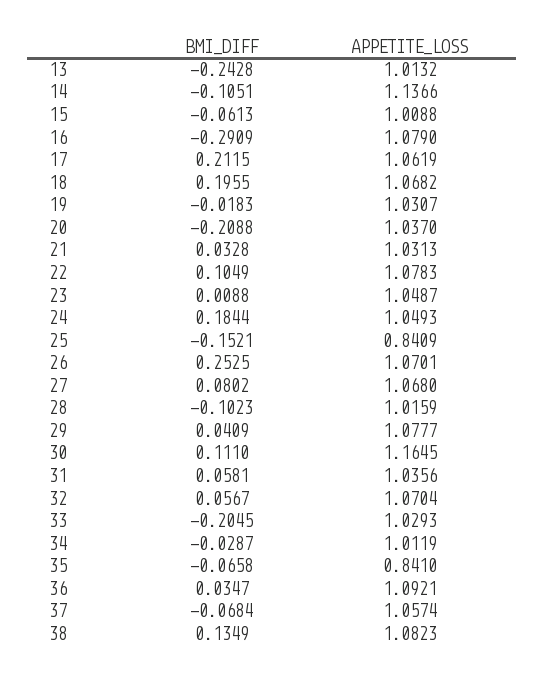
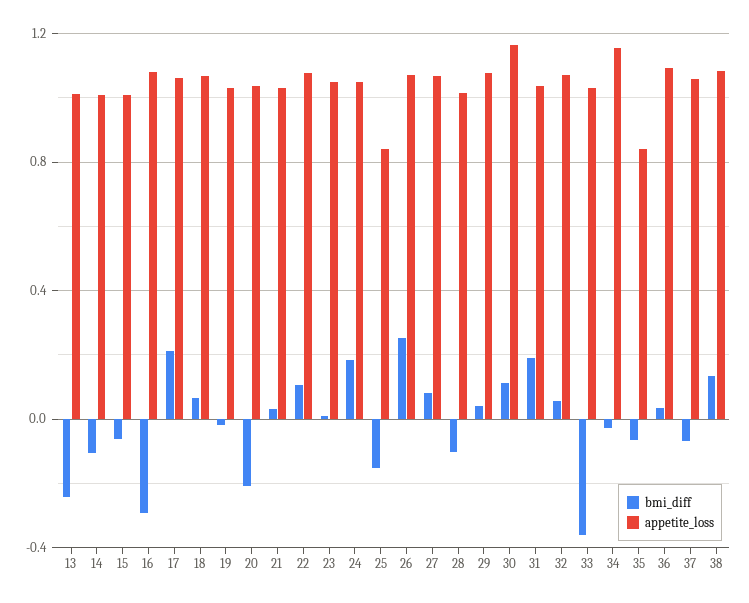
APPETITE_LOSS, 14: 1.1366 -> 1
BMI_DIFF, 18: 0.1955 -> 0.05
BMI_DIFF, 31: 0.0581 -> 0.2
BMI_DIFF, 33: -0.2045 -> -0.35
APPETITE_LOSS, 34: 1.0119 -> 1.15

